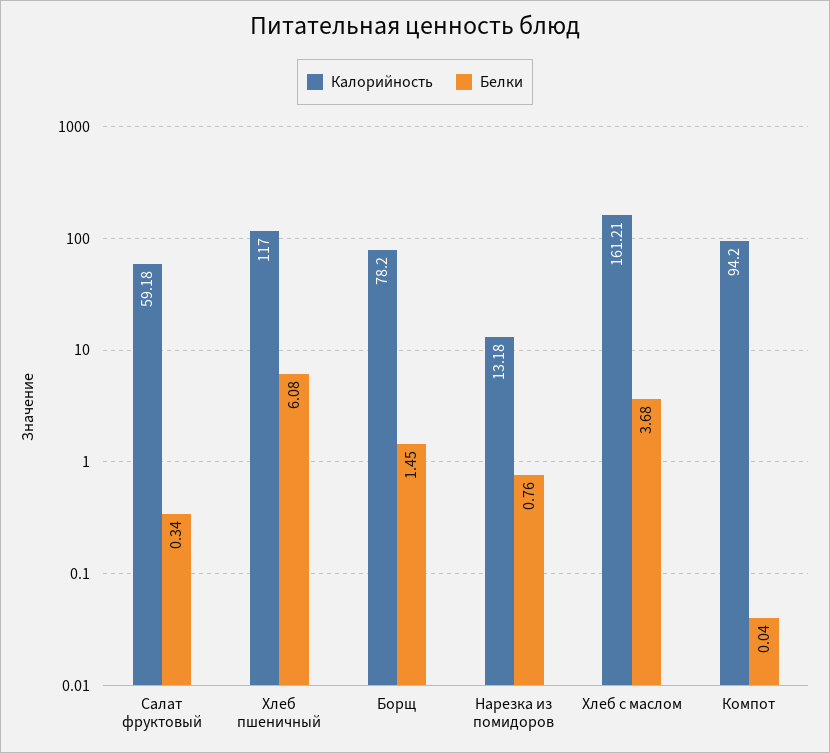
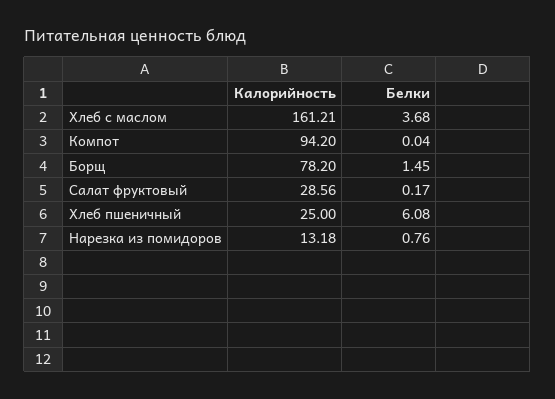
Калорийность, Салат фруктовый: 59.18 -> 28.56
Белки, Салат фруктовый: 0.34 -> 0.17
Калорийность, Хлеб пшеничный: 117 -> 25

